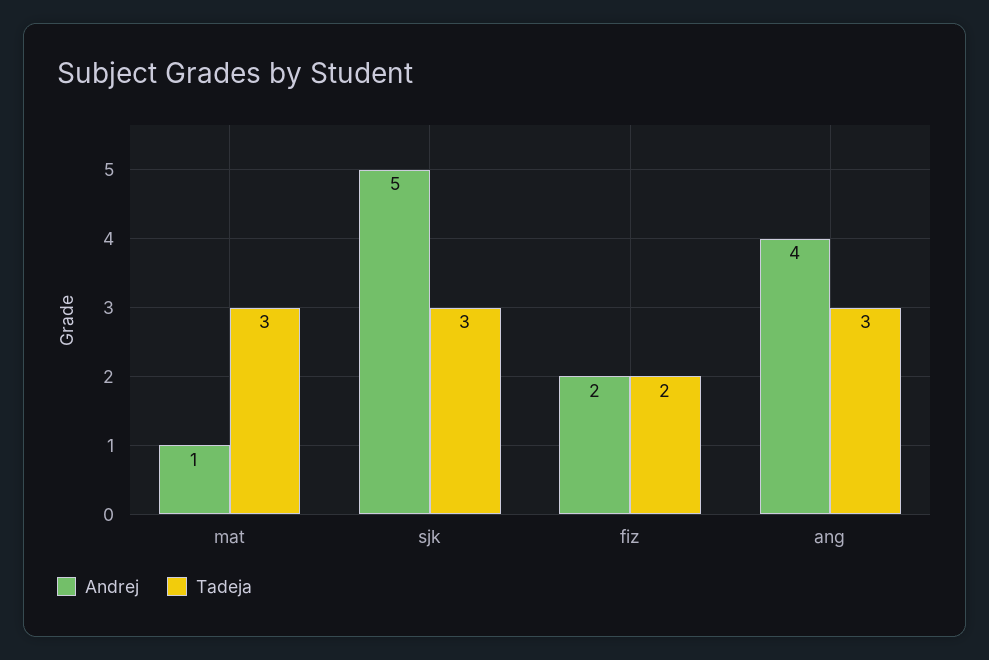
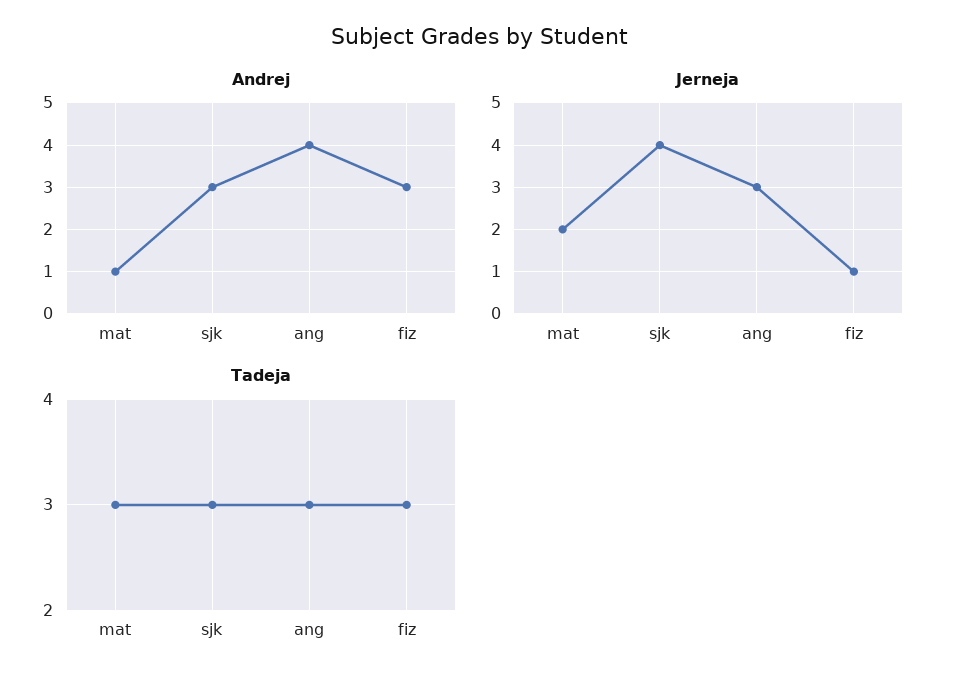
Andrej, sjk: 5 -> 3
Andrej, fiz: 2 -> 3
Tadeja, fiz: 2 -> 3
Jerneja, mat: none -> 2
Jerneja, sjk: none -> 4
Jerneja, ang: none -> 3
Jerneja, fiz: none -> 1

